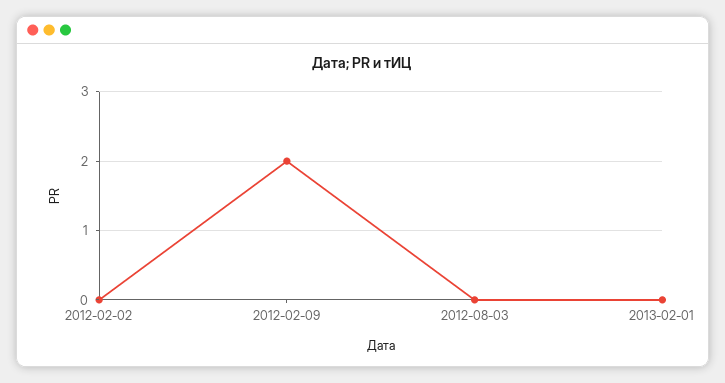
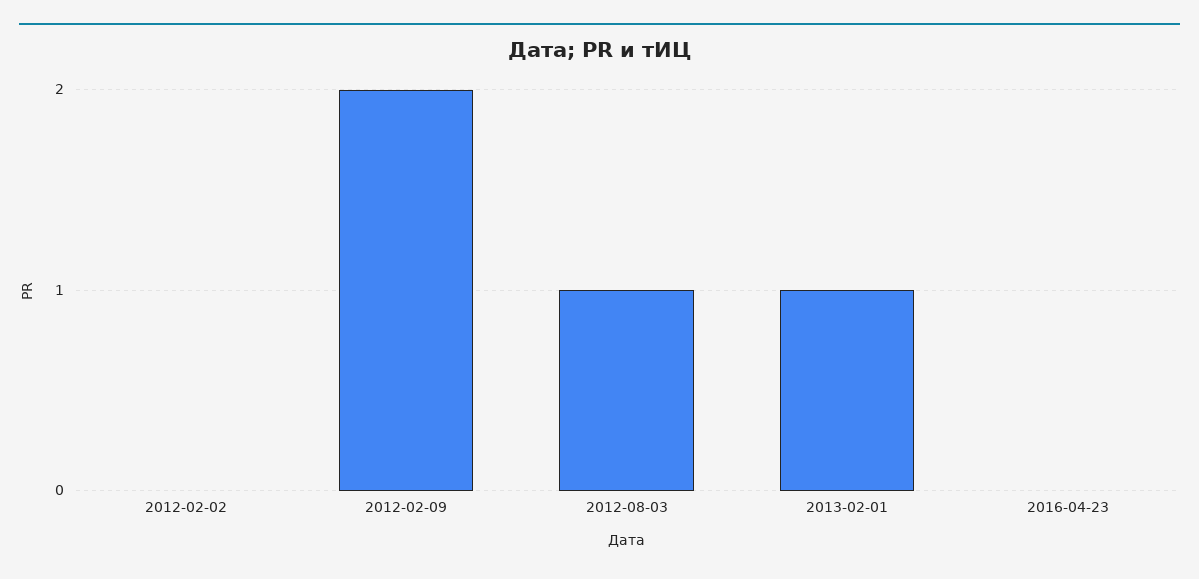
2012-08-03: 0 -> 1
2013-02-01: 0 -> 1
2016-04-23: none -> 0

